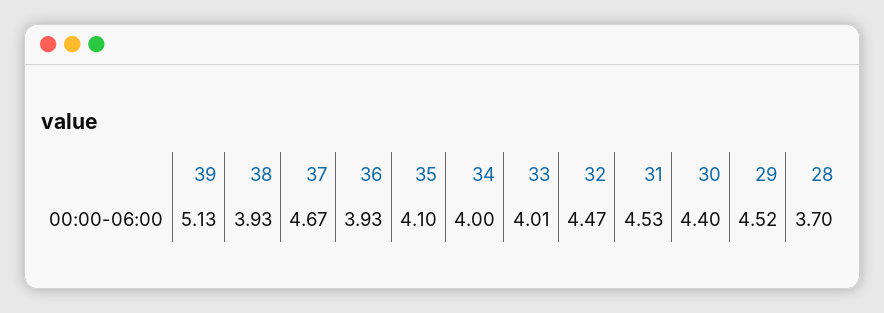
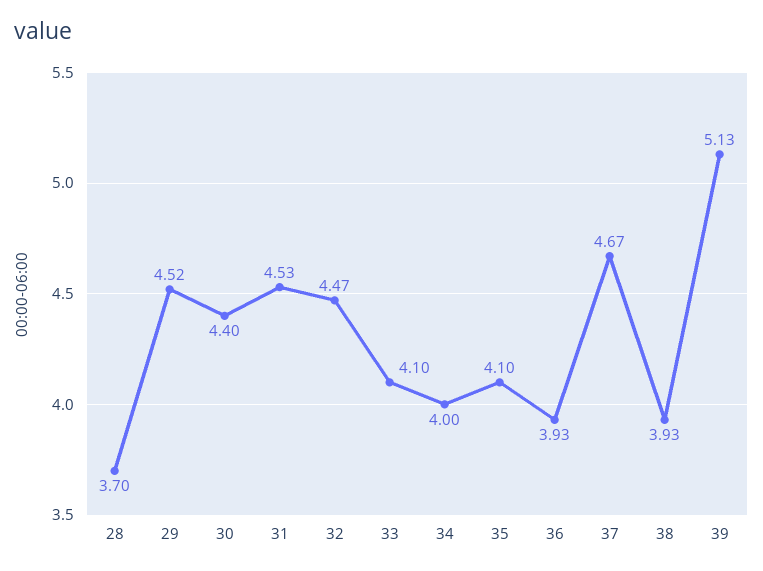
33: 4.01 -> 4.1

